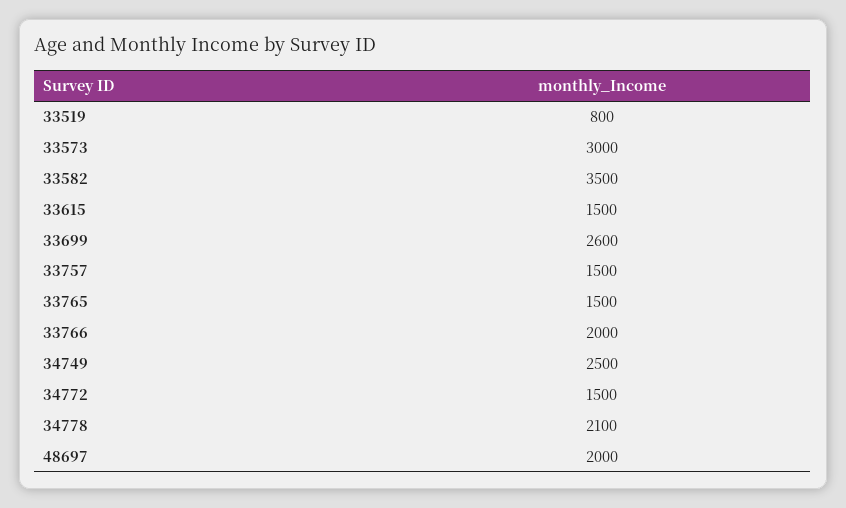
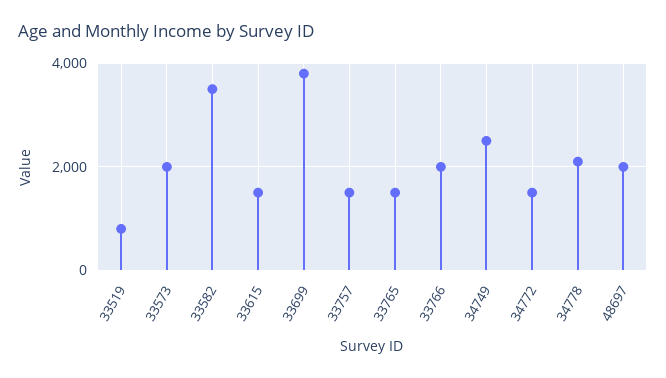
33573: 3000 -> 2000
33699: 2600 -> 3800

